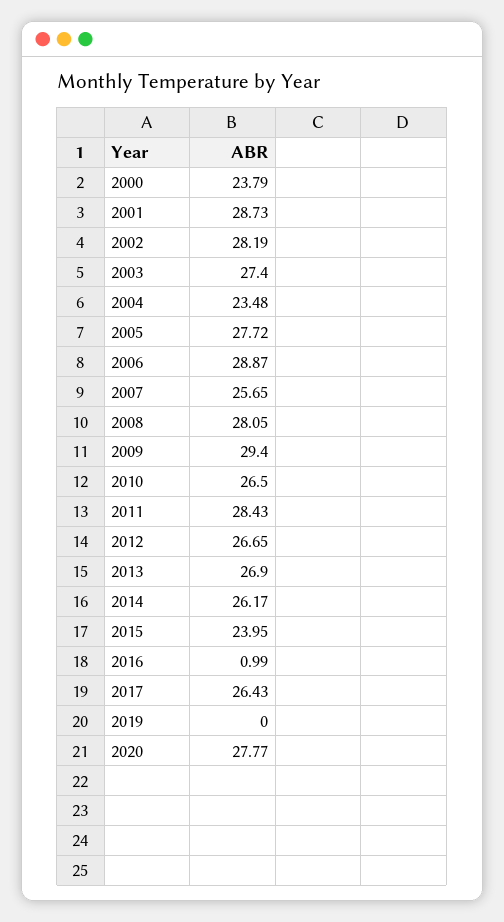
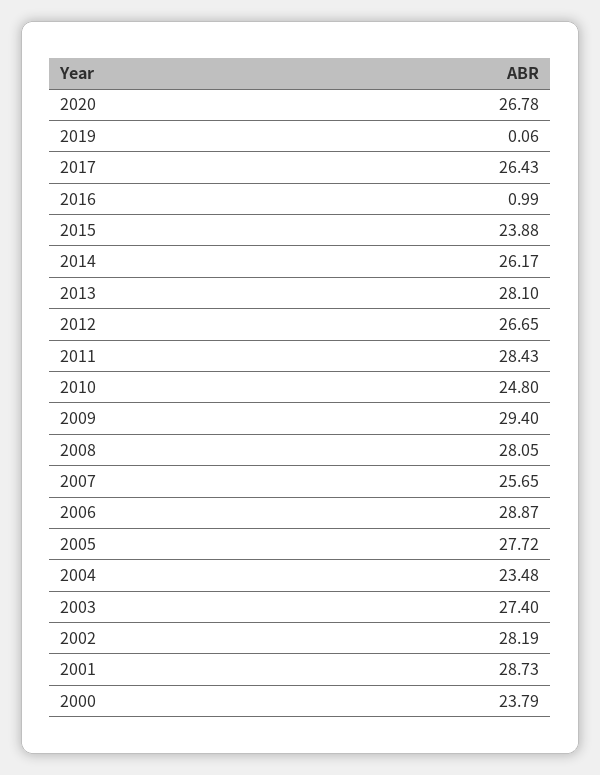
2010: 26.5 -> 24.8
2013: 26.9 -> 28.1
2015: 23.95 -> 23.88
2019: 0 -> 0.06
2020: 27.77 -> 26.78

